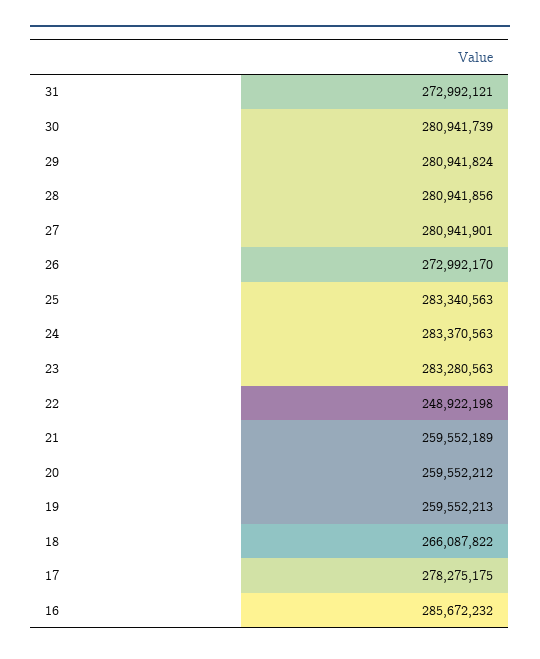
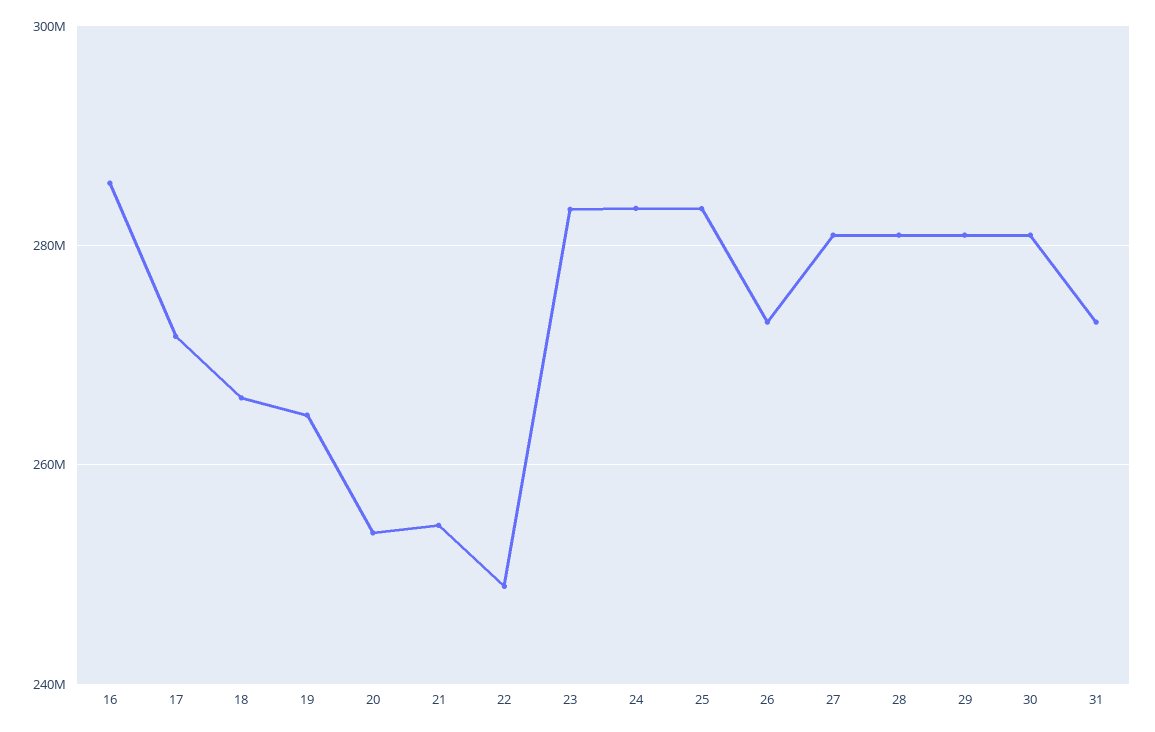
21: 259552189 -> 254000000
20: 259552212 -> 254000000
19: 259552213 -> 264000000
17: 278275175 -> 272000000

